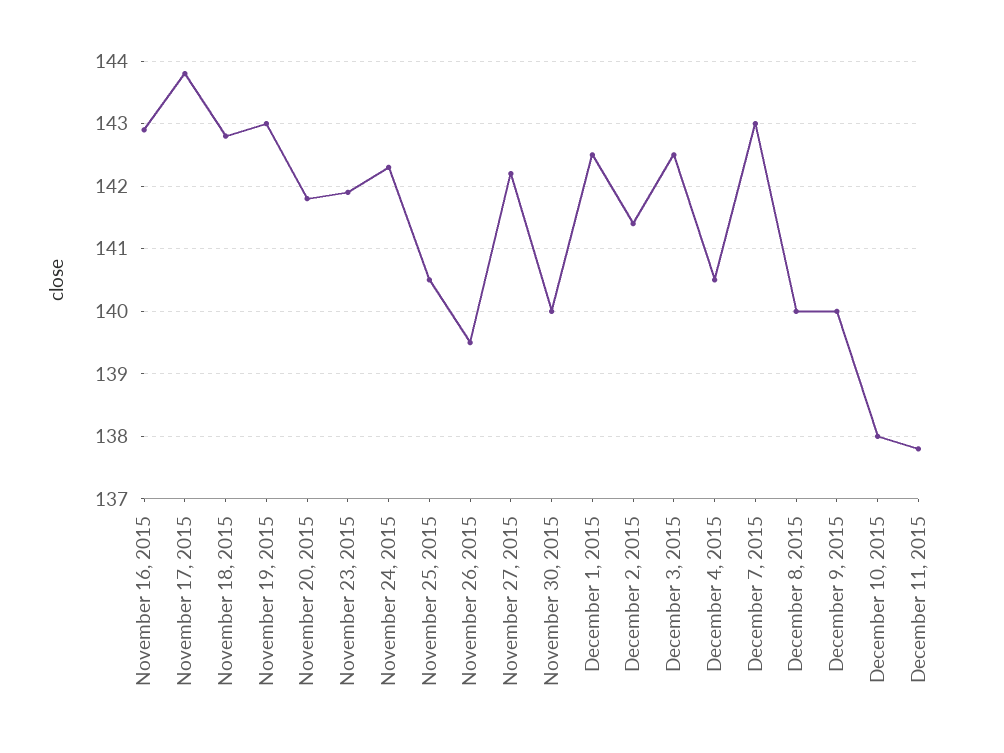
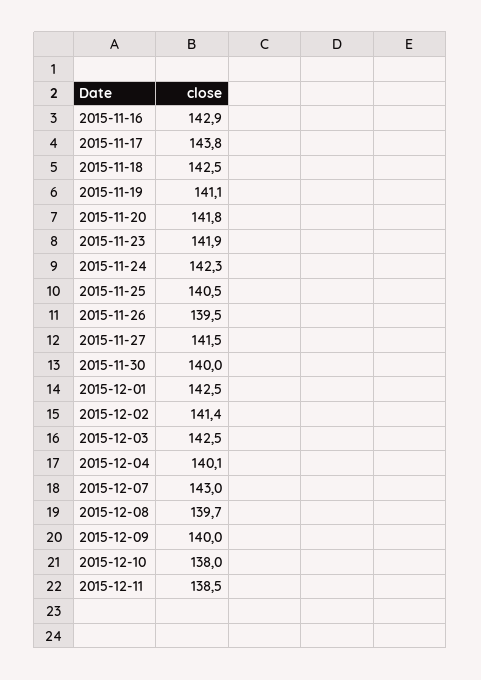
November 18, 2015: 142.8 -> 142.5
November 19, 2015: 143 -> 141.1
November 27, 2015: 142.2 -> 141.5
December 4, 2015: 140.5 -> 140.1
December 8, 2015: 140 -> 139.7
December 11, 2015: 137.8 -> 138.5

